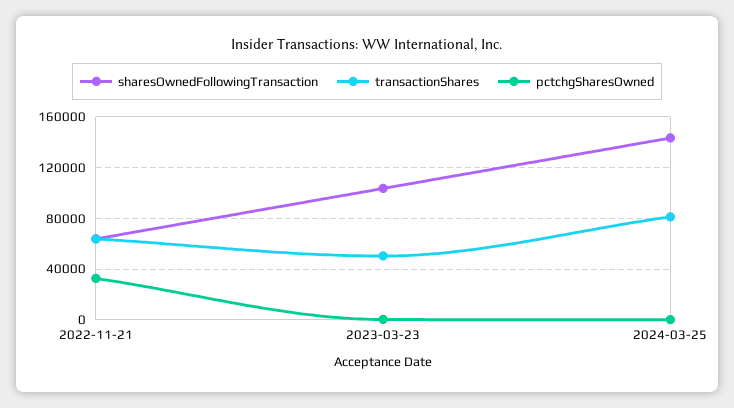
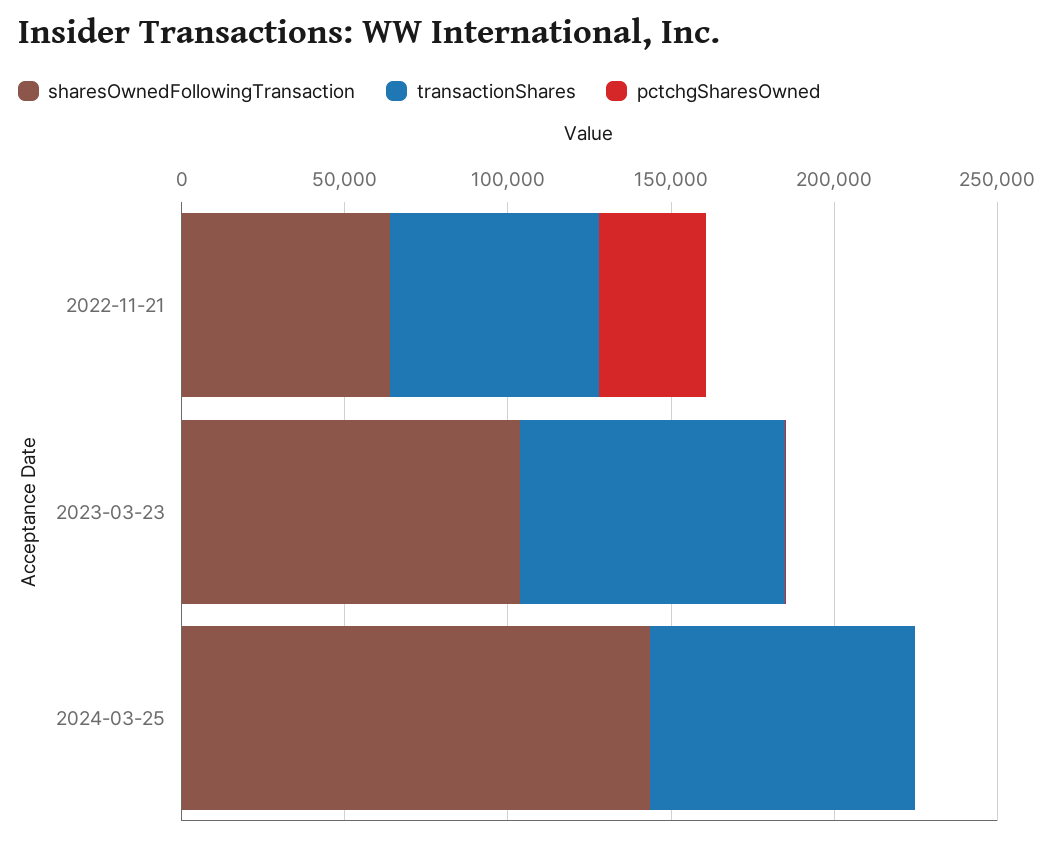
transactionShares, 2023-03-23: 50000 -> 80000

